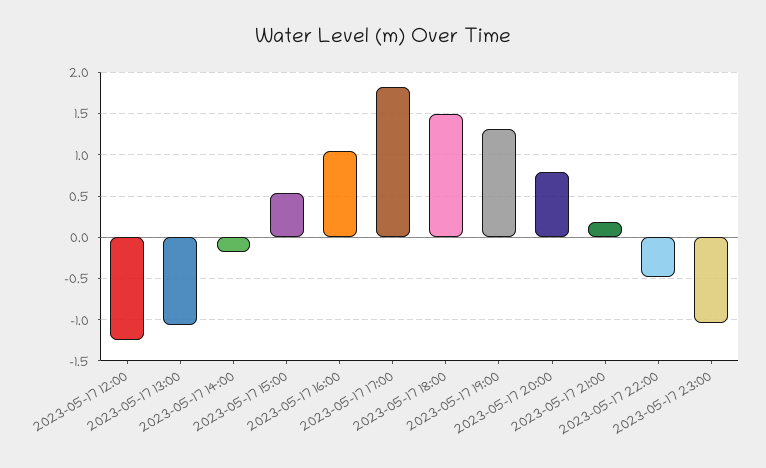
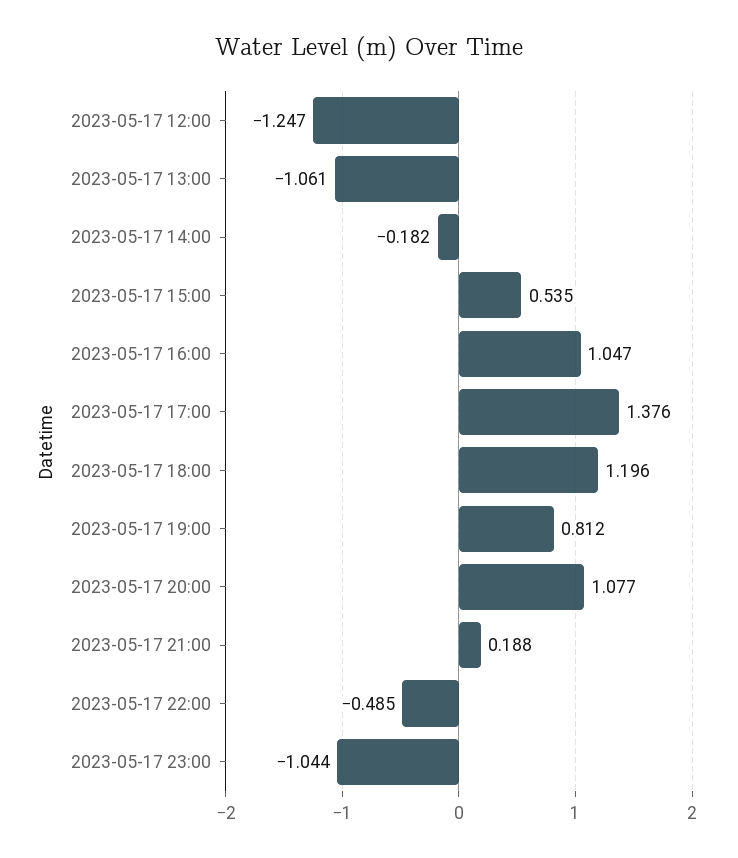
2023-05-17 17:00: 1.8 -> 1.376
2023-05-17 18:00: 1.5 -> 1.196
2023-05-17 19:00: 1.3 -> 0.812
2023-05-17 20:00: 0.8 -> 1.077

